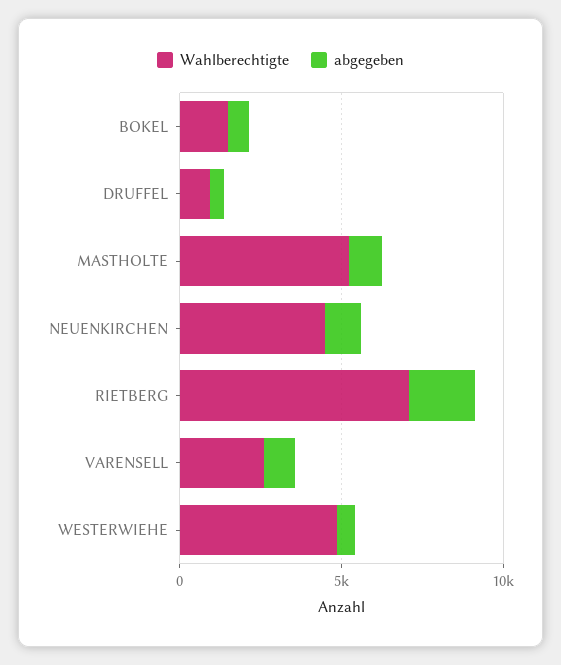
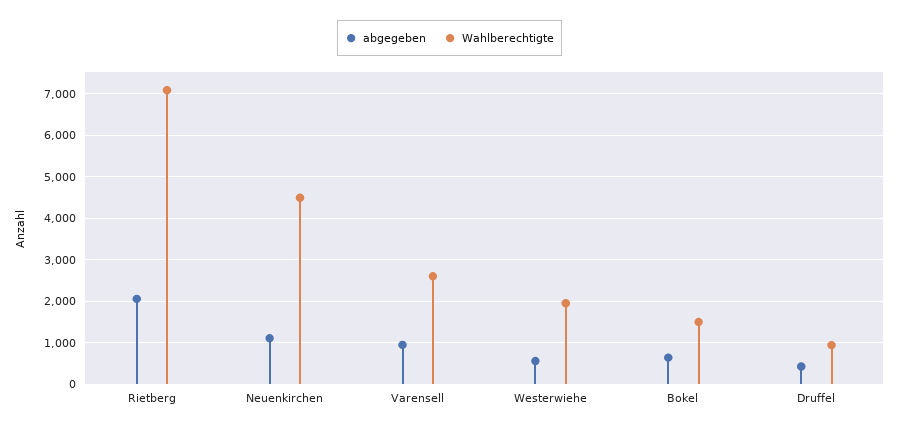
Wahlberechtigte, MASTHOLTE: 5000 -> none
abgegeben, MASTHOLTE: 1000 -> none
Wahlberechtigte, WESTERWIEHE: 5000 -> 2000

